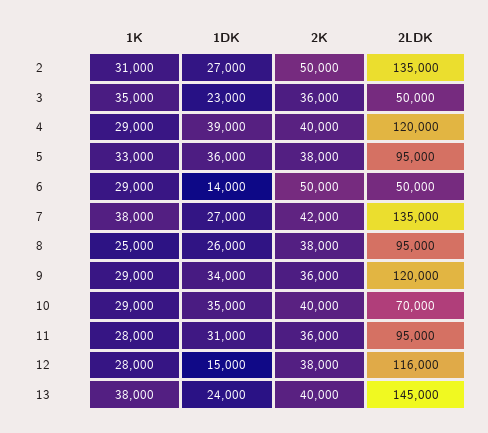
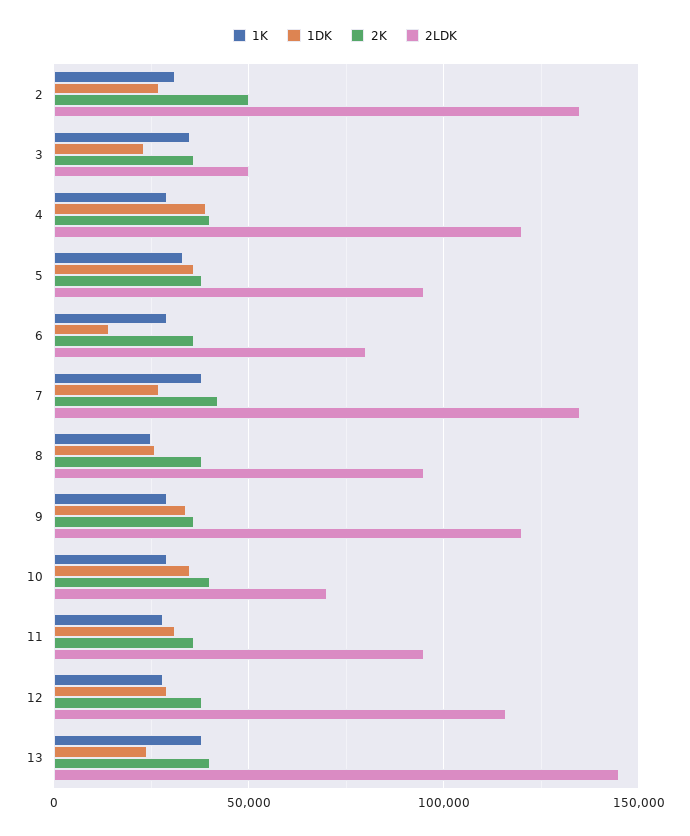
2K, 6: 50000 -> 35000
2LDK, 6: 50000 -> 80000
1DK, 12: 15000 -> 30000

